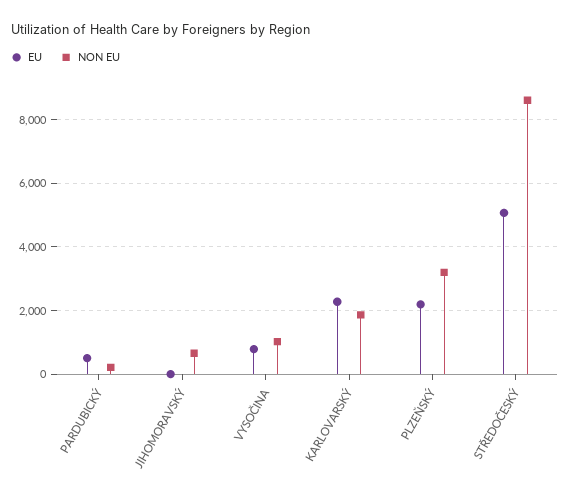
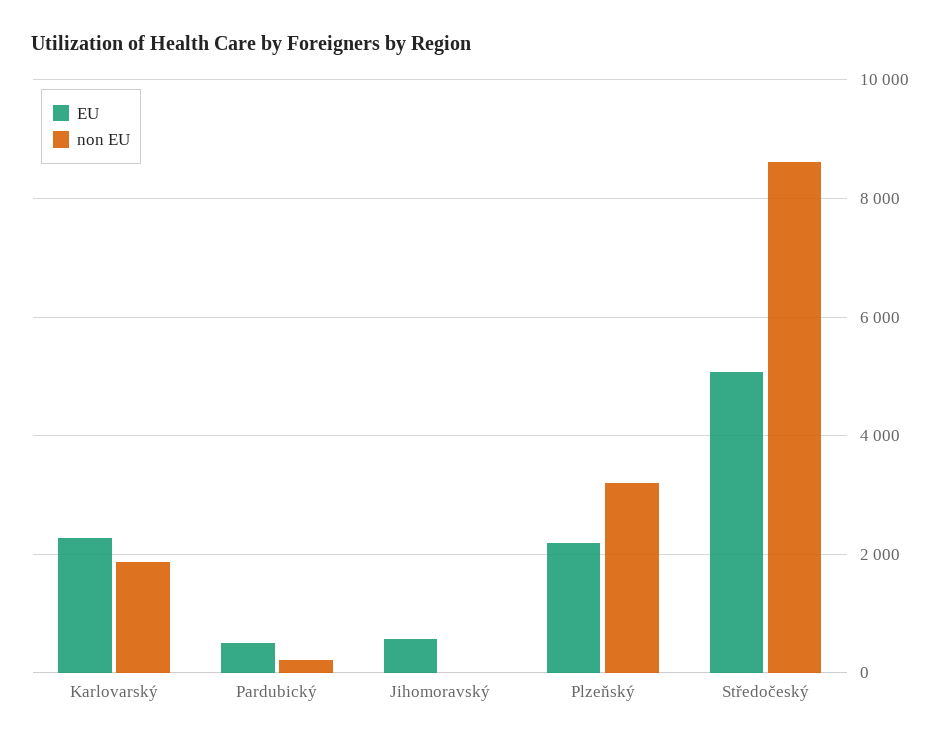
EU, JIHOMORAVSKÝ: 0 -> 600
NON EU, JIHOMORAVSKÝ: 600 -> 0
EU, VYSOČINA: 800 -> none
NON EU, VYSOČINA: 1000 -> none

